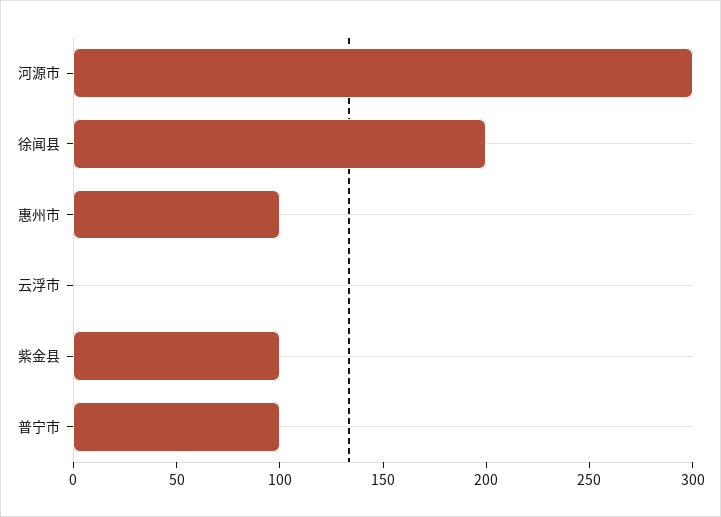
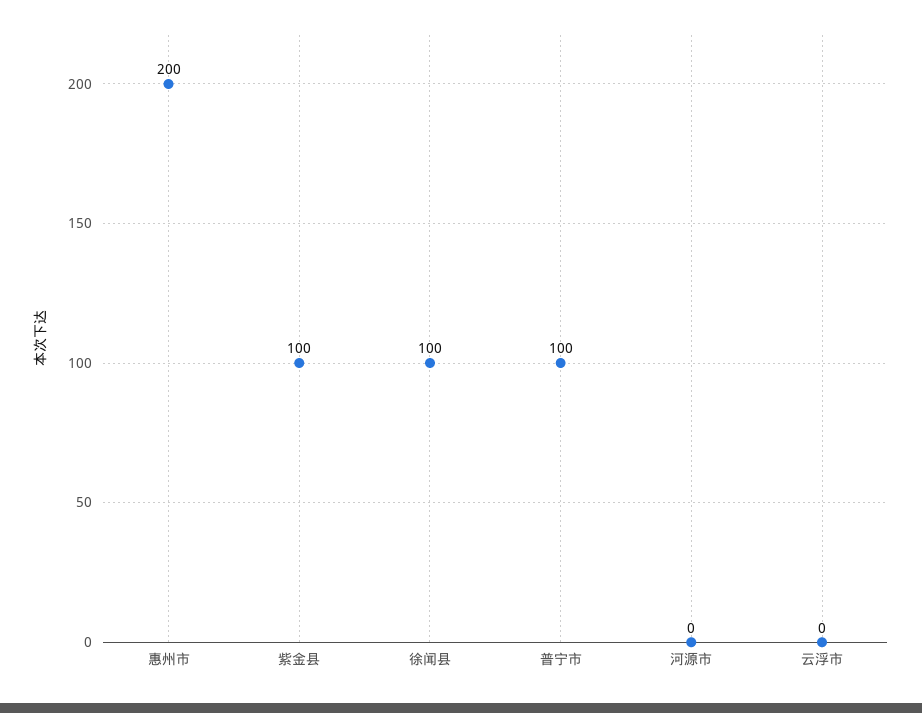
河源市: 300 -> 0
徐闻县: 200 -> 100
惠州市: 100 -> 200

